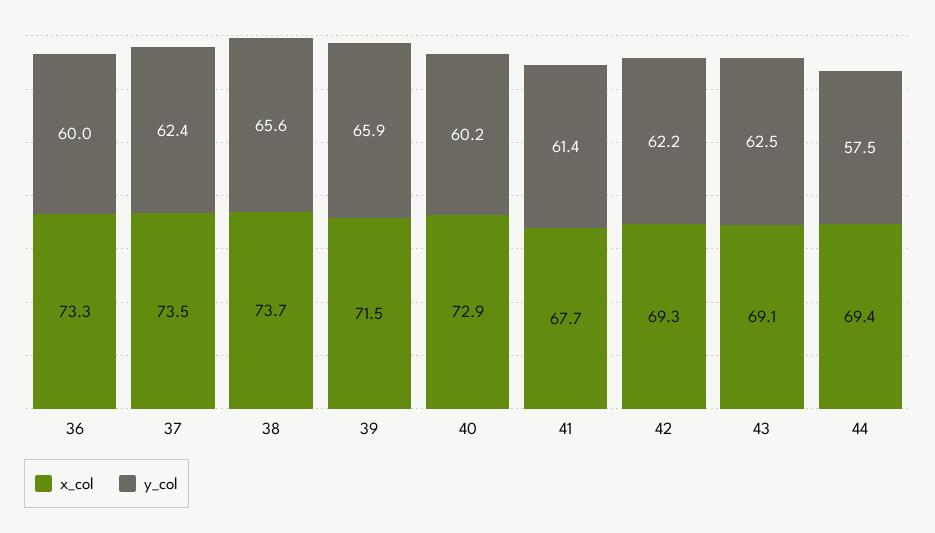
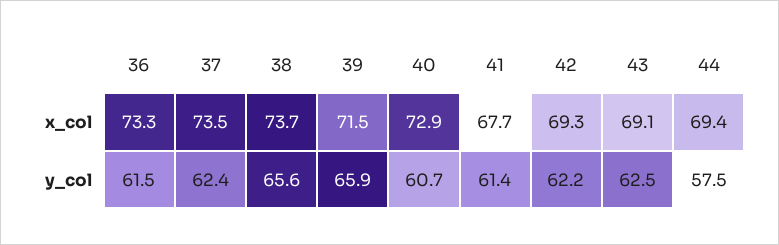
y_col, 36: 60 -> 61.5
y_col, 40: 60.2 -> 60.7

